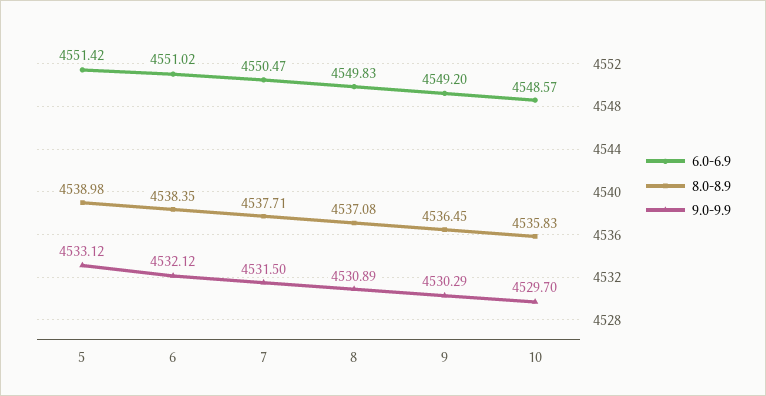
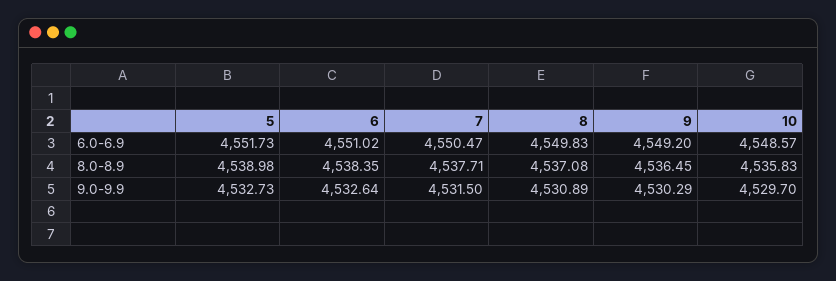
6.0-6.9, 5: 4551.42 -> 4551.73
9.0-9.9, 5: 4533.12 -> 4532.73
9.0-9.9, 6: 4532.12 -> 4532.64

